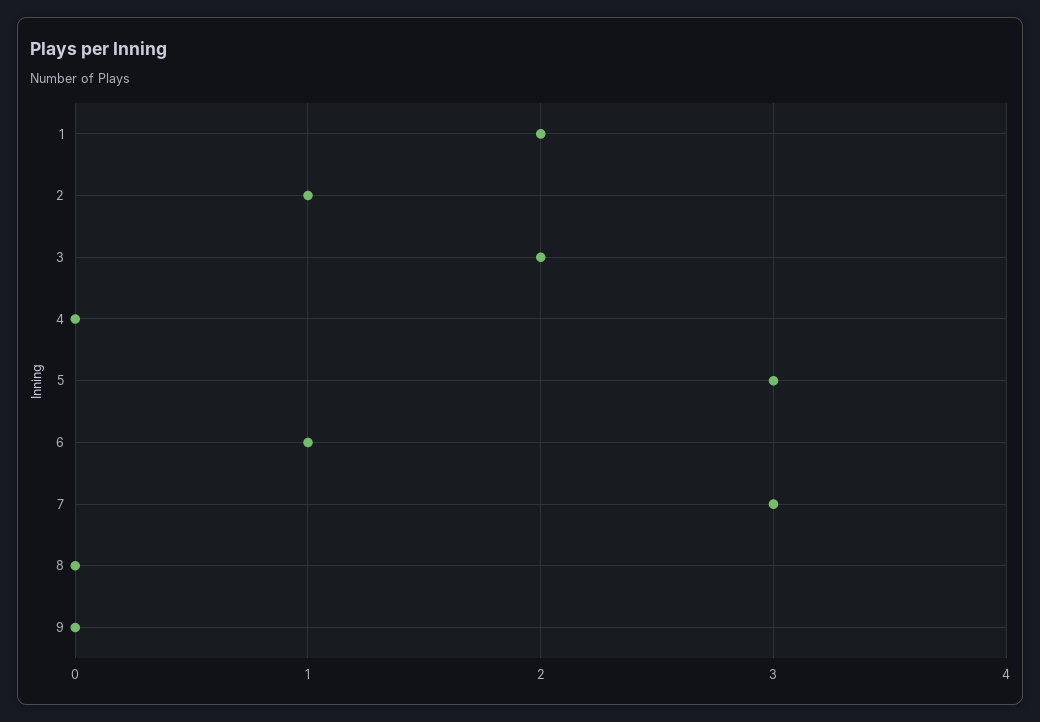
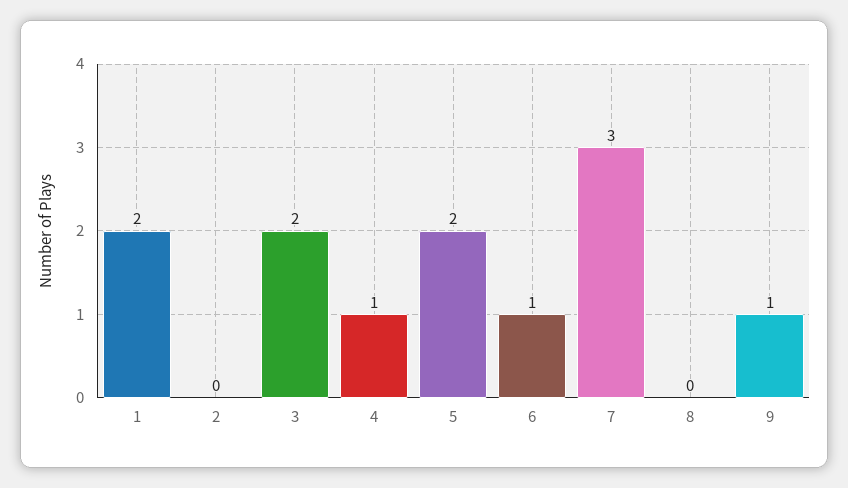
2: 1 -> 0
4: 0 -> 1
5: 3 -> 2
9: 0 -> 1

